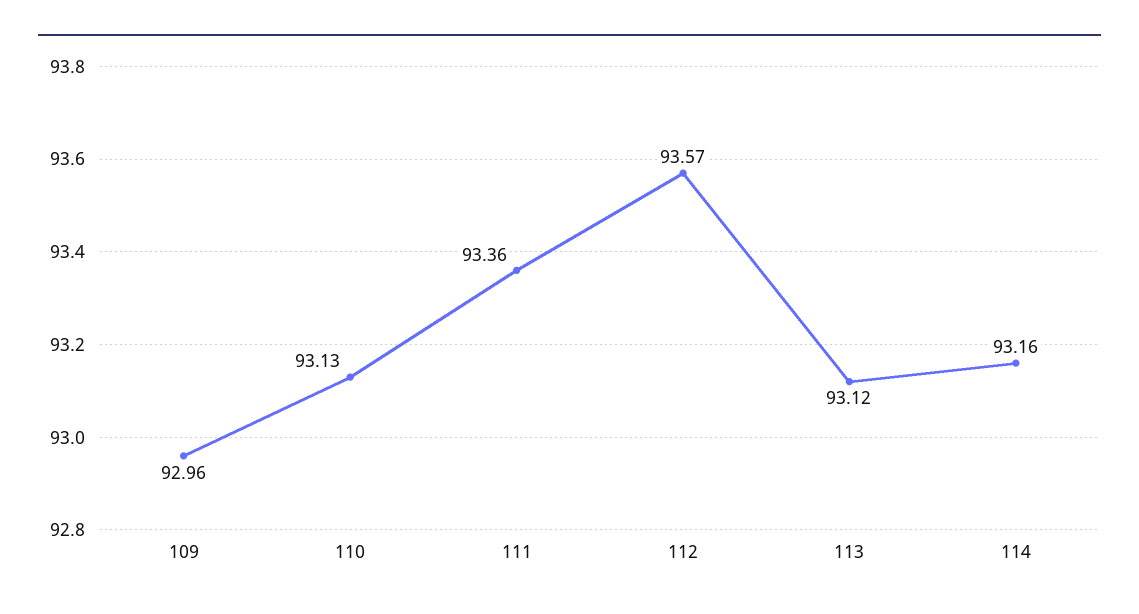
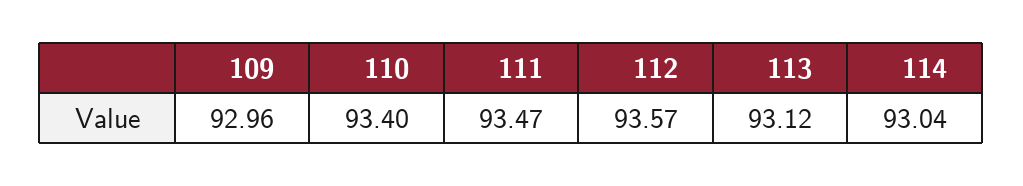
110: 93.13 -> 93.4
111: 93.36 -> 93.47
114: 93.16 -> 93.04

